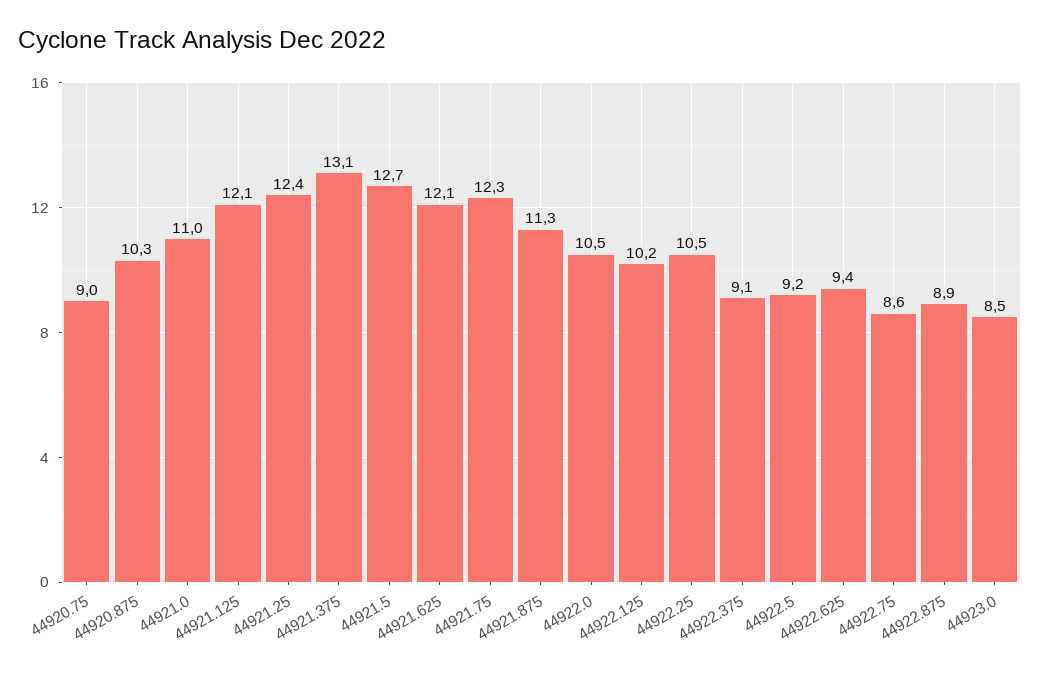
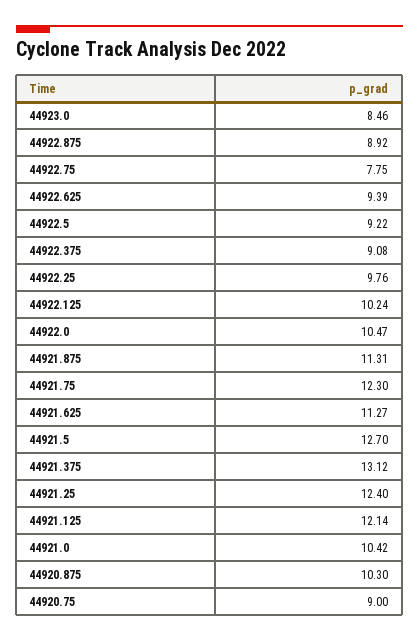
44921.0: 11 -> 10.42
44921.625: 12.1 -> 11.27
44922.25: 10.5 -> 9.76
44922.75: 8.6 -> 7.75

